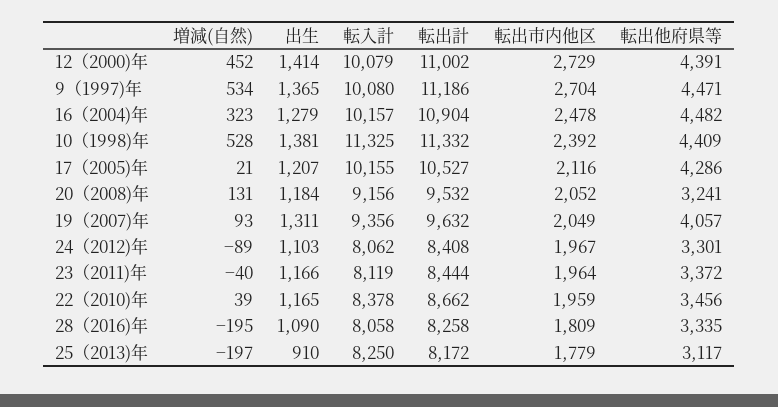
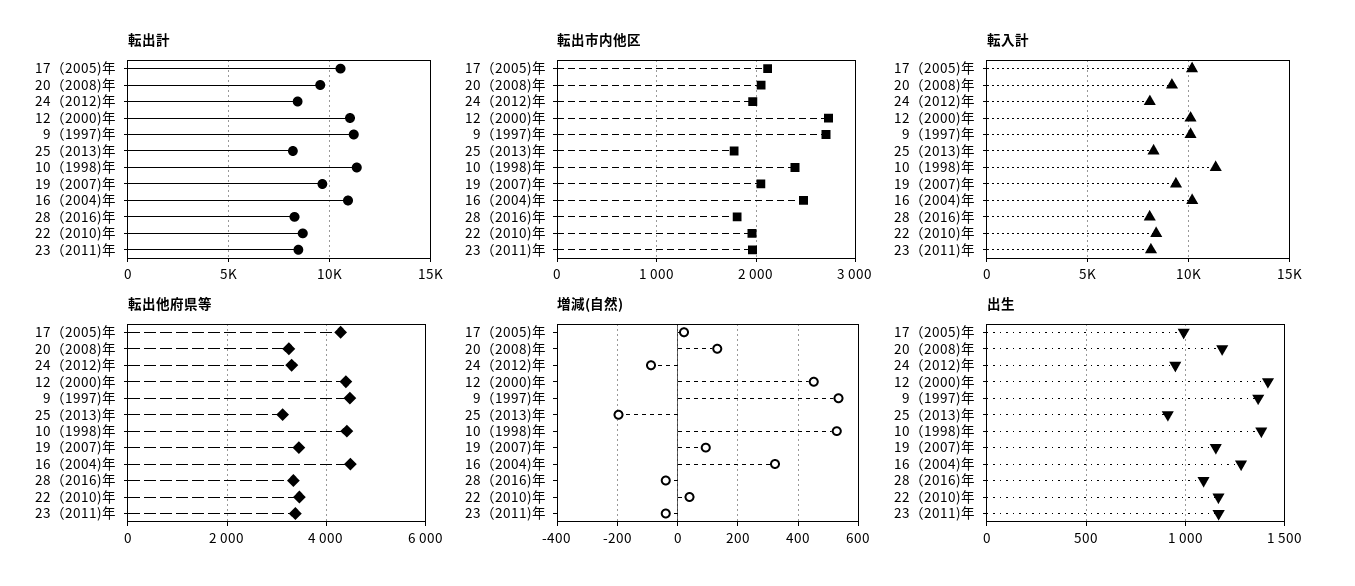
出生, 17（2005)年: 1207 -> 1000
出生, 19（2007)年: 1311 -> 1150
転出他府県等, 19（2007)年: 4057 -> 3400
出生, 24（2012)年: 1103 -> 950
増減(自然), 28（2016)年: -195 -> -40

